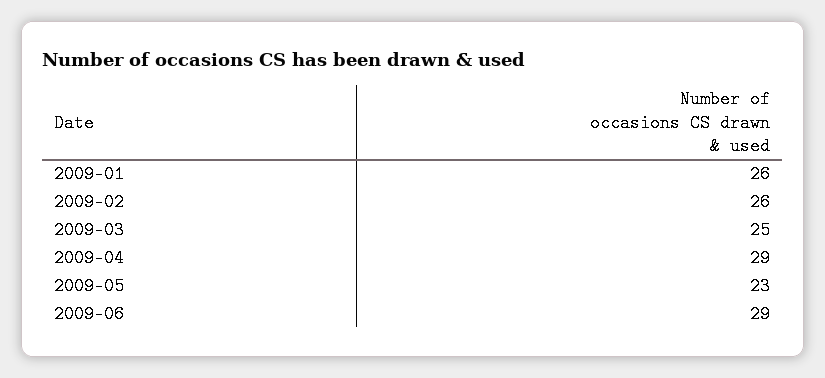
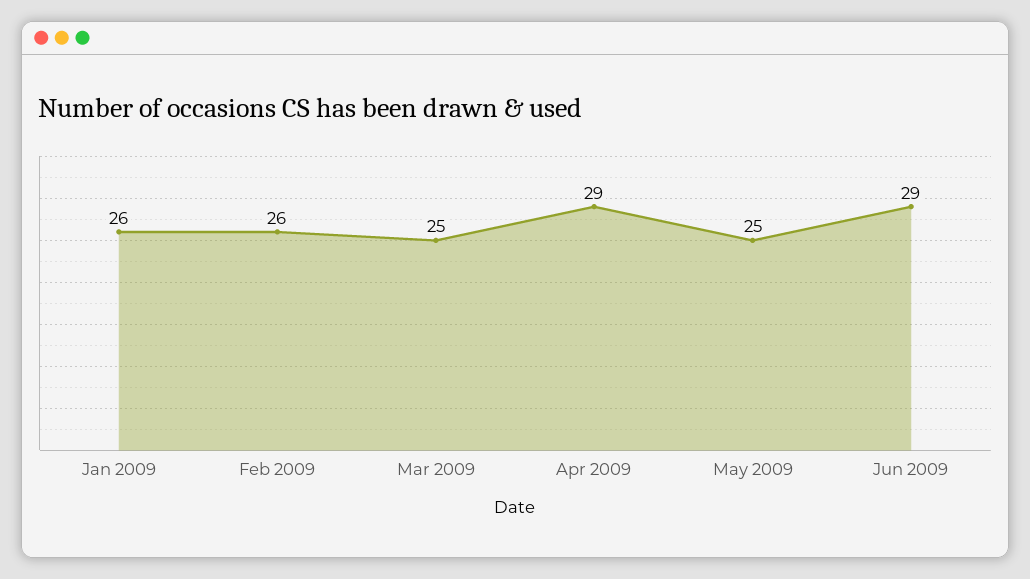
2009-05: 23 -> 25

